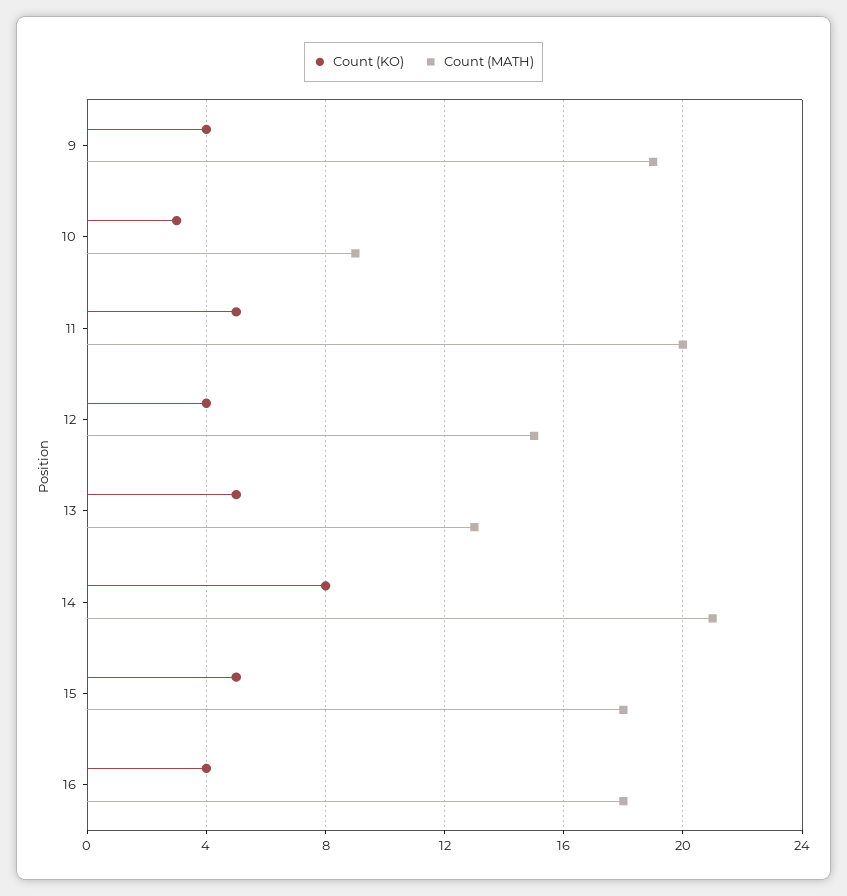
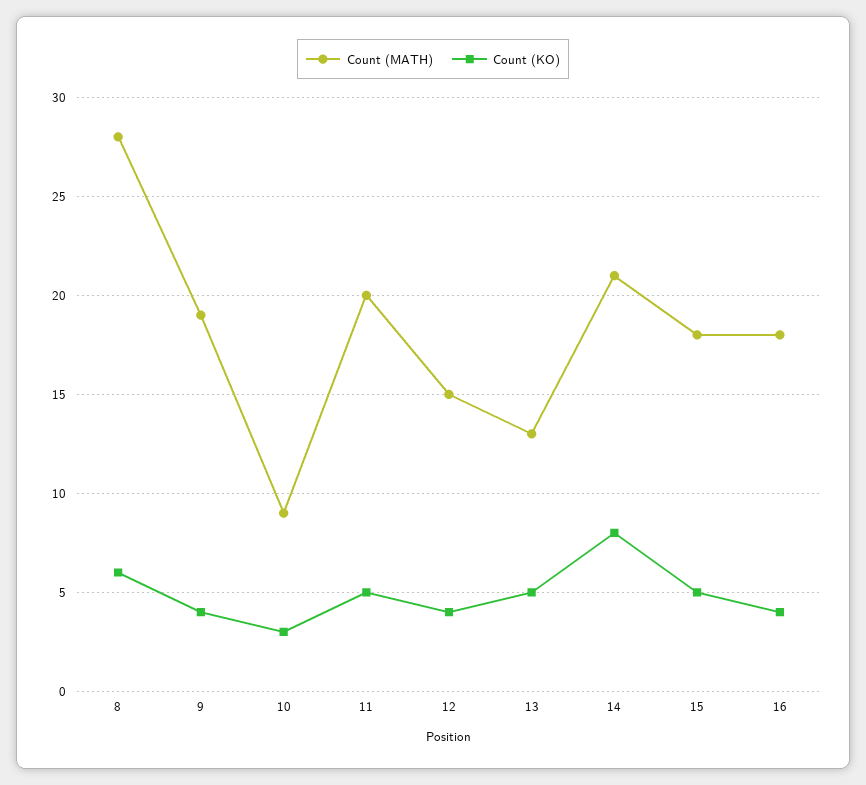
Count (MATH), 8: none -> 28
Count (KO), 8: none -> 6

